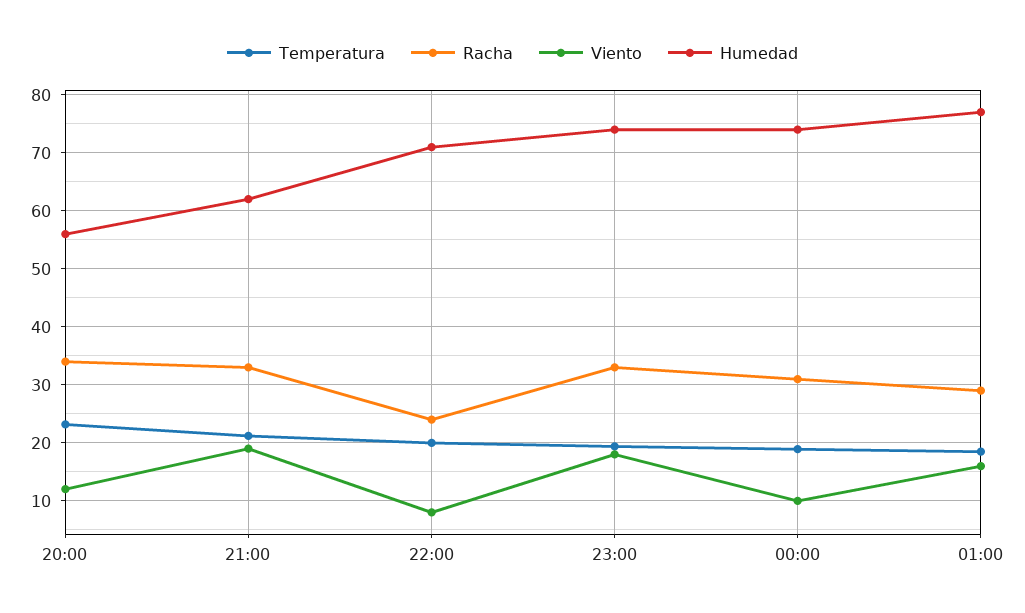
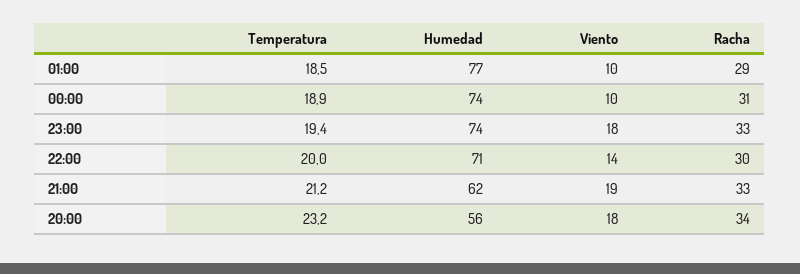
Viento, 20:00: 12 -> 18
Racha, 22:00: 24 -> 30
Viento, 22:00: 8 -> 14
Viento, 01:00: 16 -> 10

